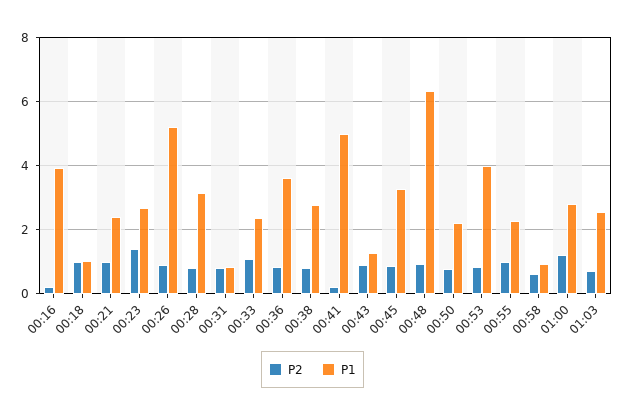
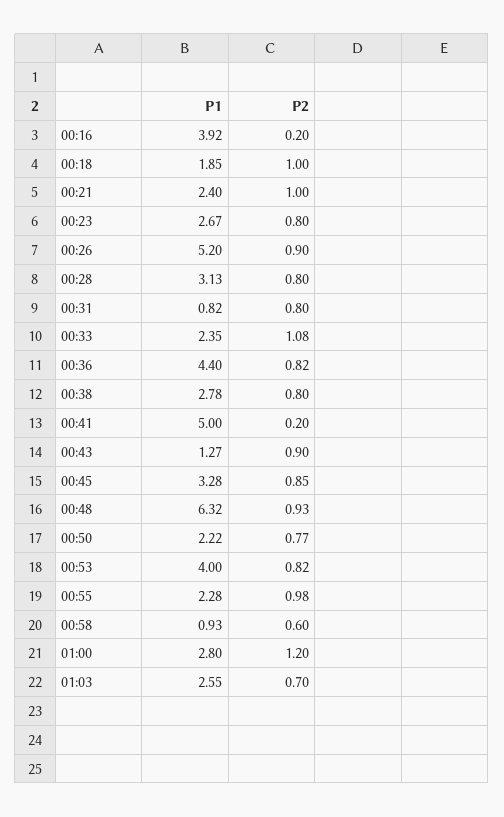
P1, 00:18: 1 -> 1.85
P2, 00:23: 1.4 -> 0.8
P1, 00:36: 3.6 -> 4.4

